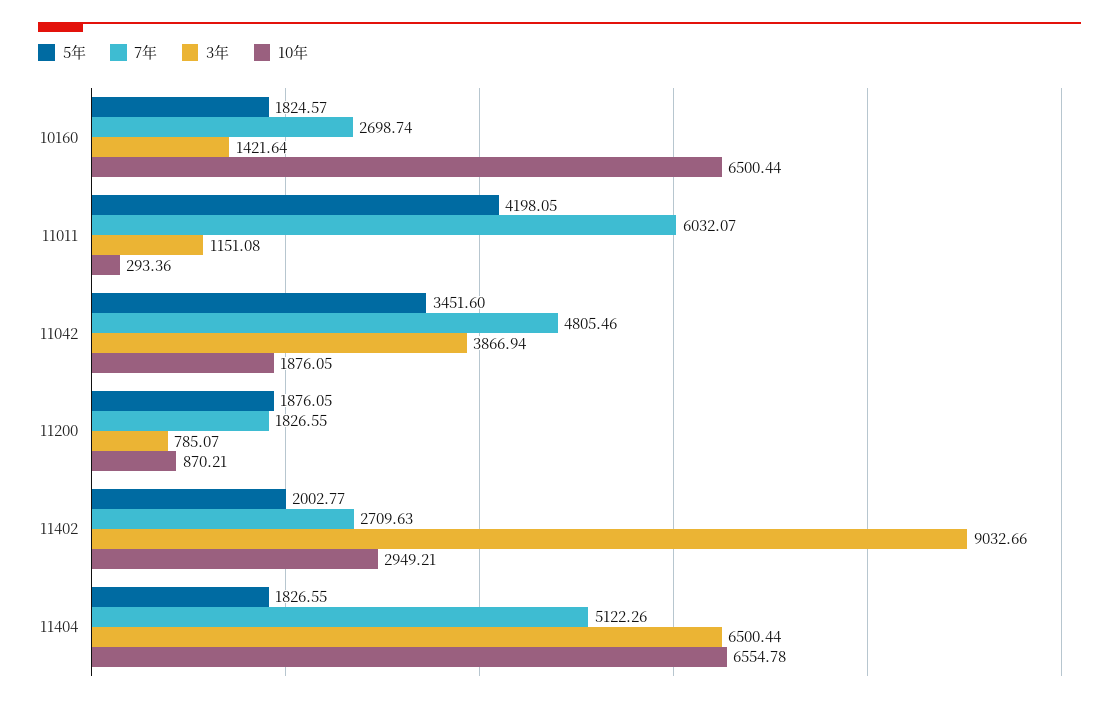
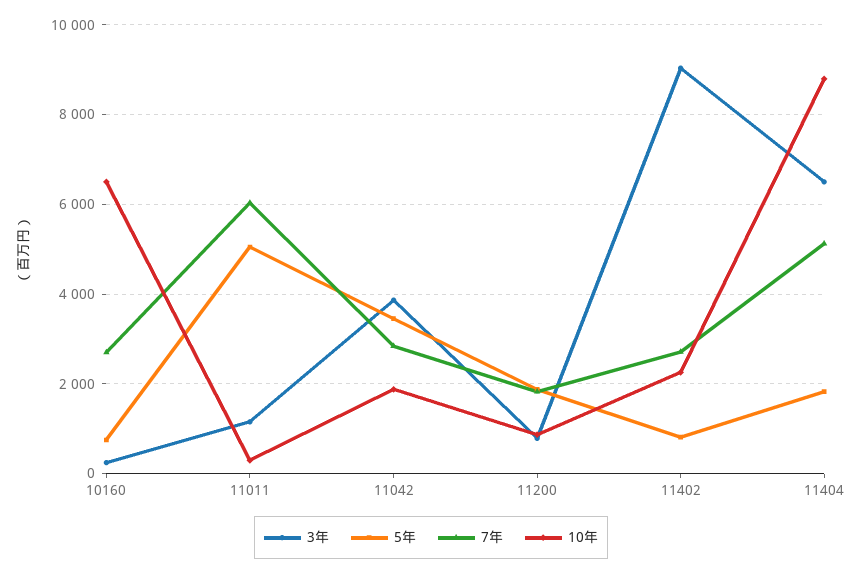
5年, 10160: 1824.57 -> 800
3年, 10160: 1421.64 -> 200
5年, 11011: 4198.05 -> 5000
7年, 11042: 4805.46 -> 2800
5年, 11402: 2002.77 -> 800
10年, 11402: 2949.21 -> 2200
10年, 11404: 6554.78 -> 8800

